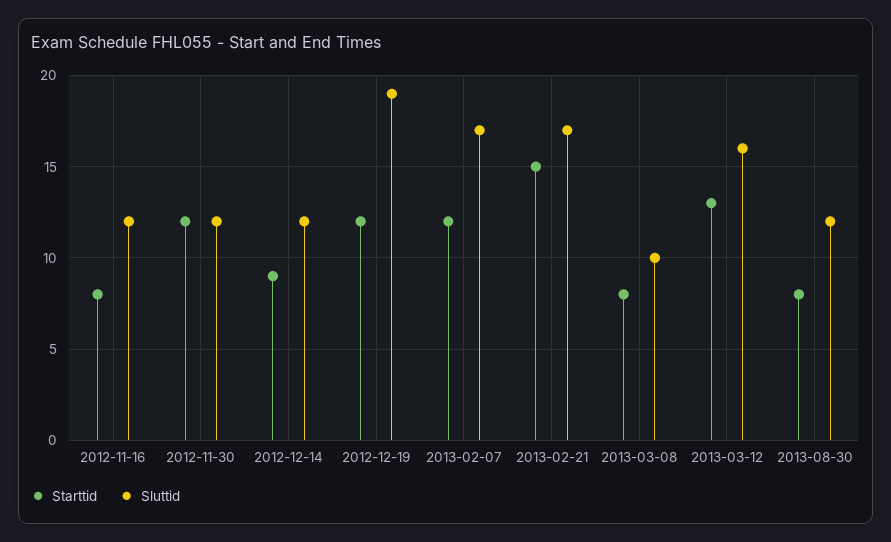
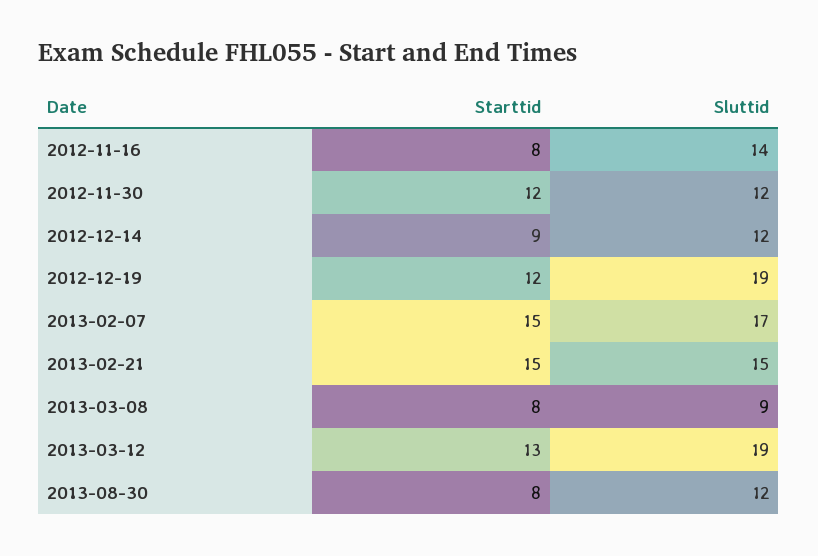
Sluttid, 2012-11-16: 12 -> 14
Starttid, 2013-02-07: 12 -> 15
Sluttid, 2013-02-21: 17 -> 15
Sluttid, 2013-03-08: 10 -> 9
Sluttid, 2013-03-12: 16 -> 19

